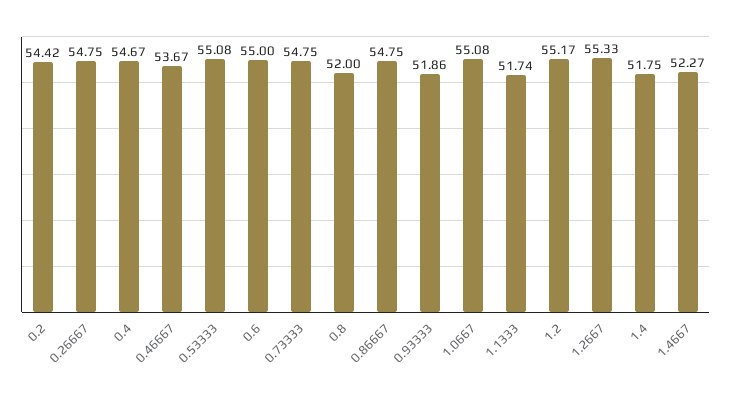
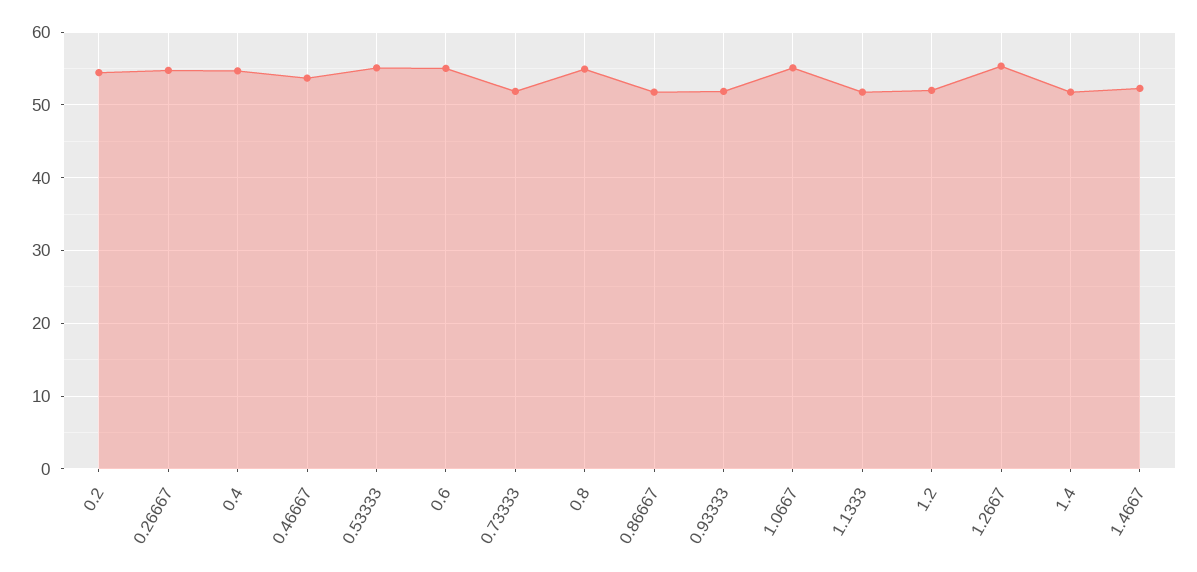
0.73333: 54.75 -> 52
0.8: 52 -> 55
0.86667: 54.75 -> 52
1.2: 55.17 -> 52

